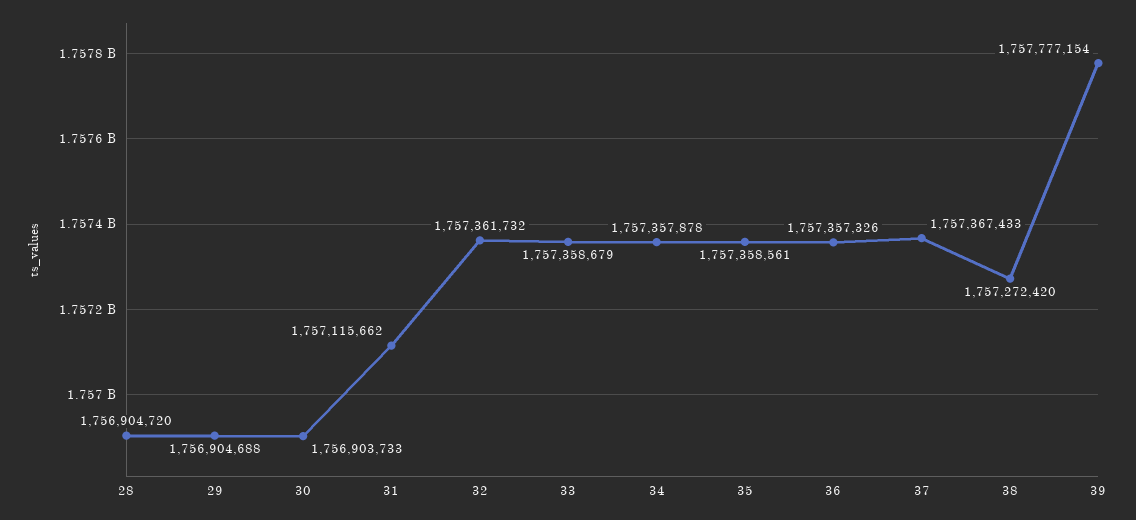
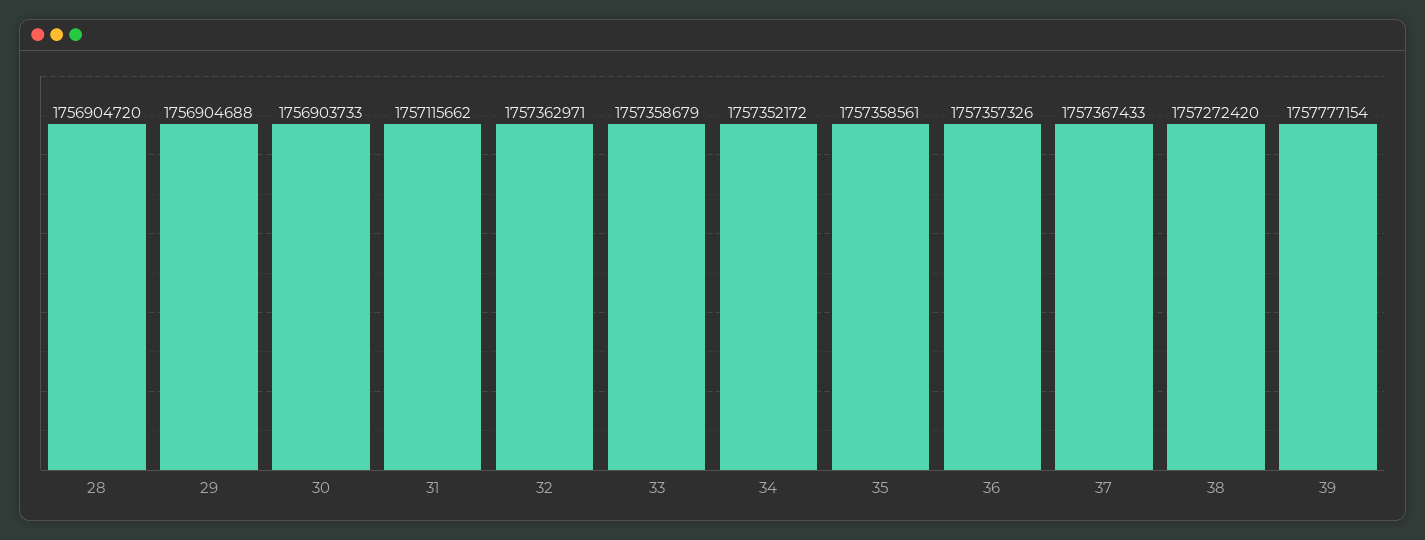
32: 1757361732 -> 1757362971
34: 1757357878 -> 1757352172

